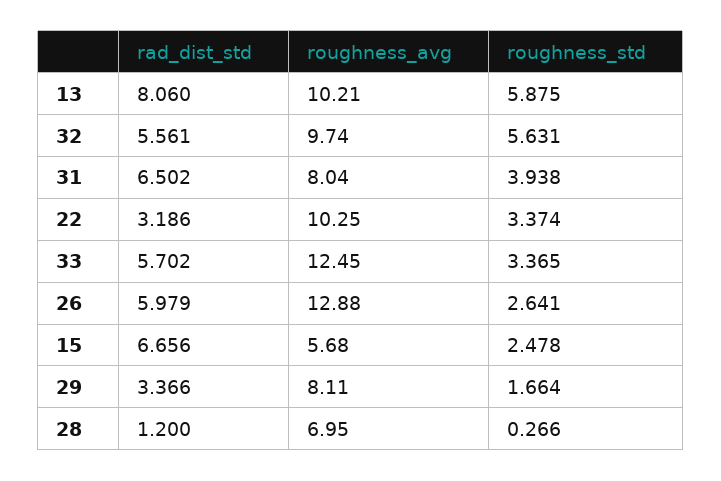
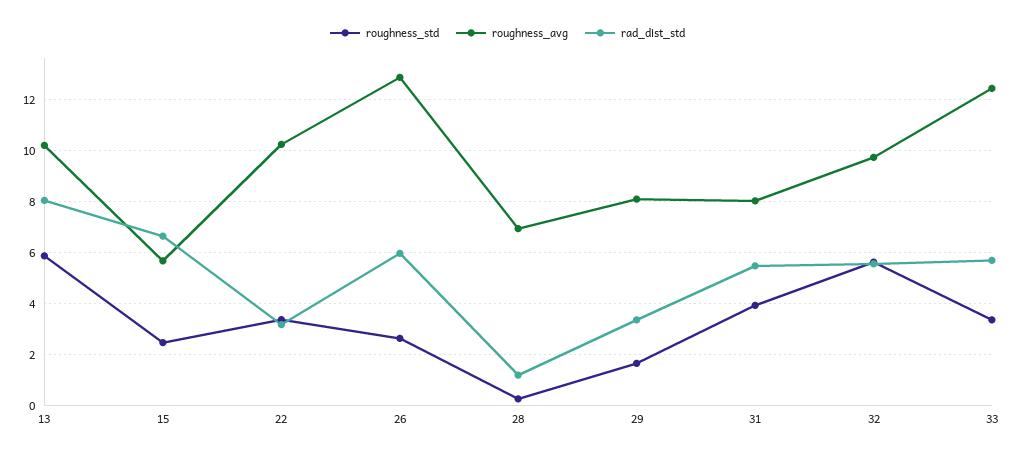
rad_dist_std, 31: 6.502 -> 5.5

